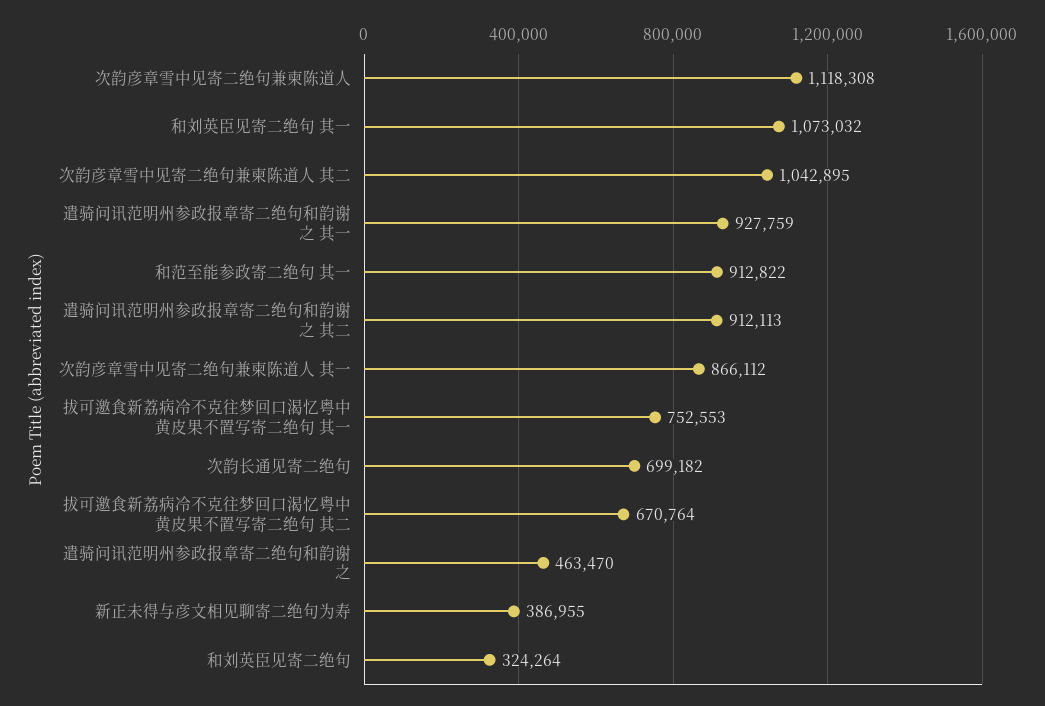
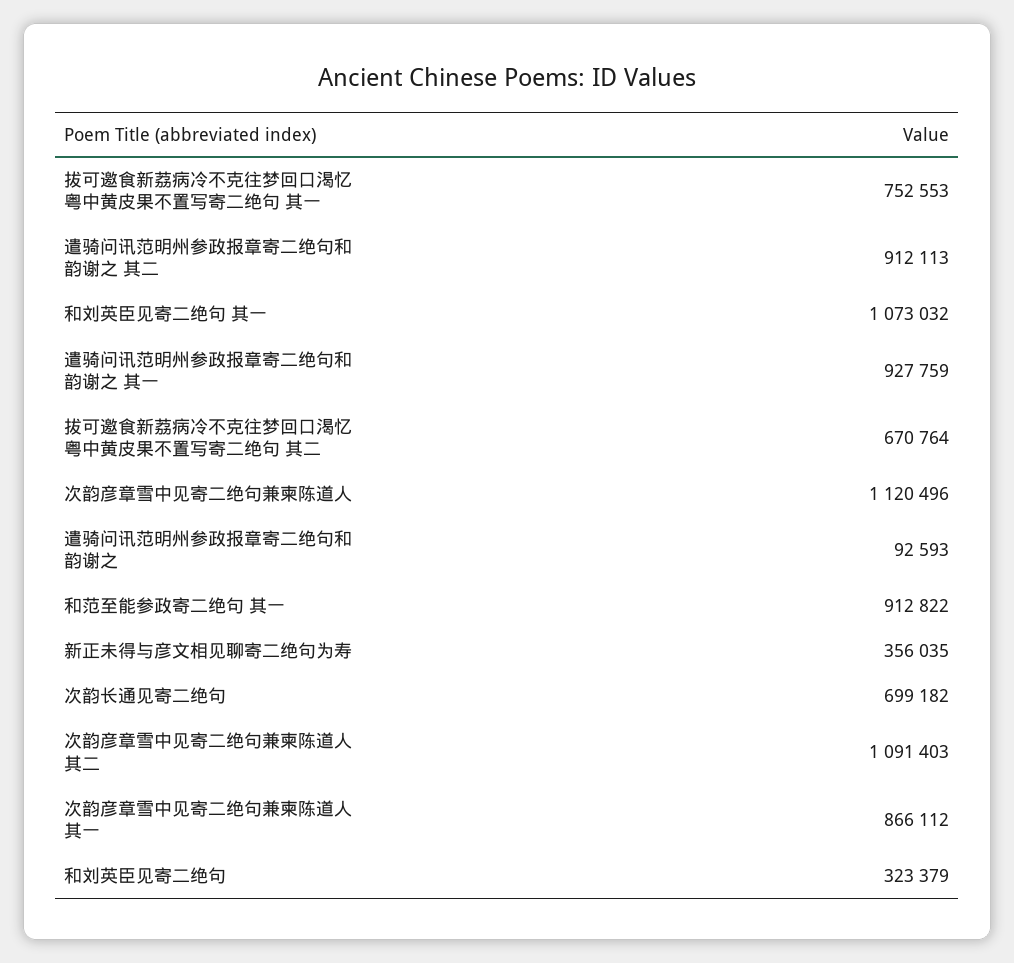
次韵彦章雪中见寄二绝句兼柬陈道人: 1118308 -> 1120496
次韵彦章雪中见寄二绝句兼柬陈道人 其二: 1042895 -> 1091403
遣骑问讯范明州参政报章寄二绝句和韵谢之: 463470 -> 92593
新正未得与彦文相见聊寄二绝句为寿: 386955 -> 356035
和刘英臣见寄二绝句: 324264 -> 323379

